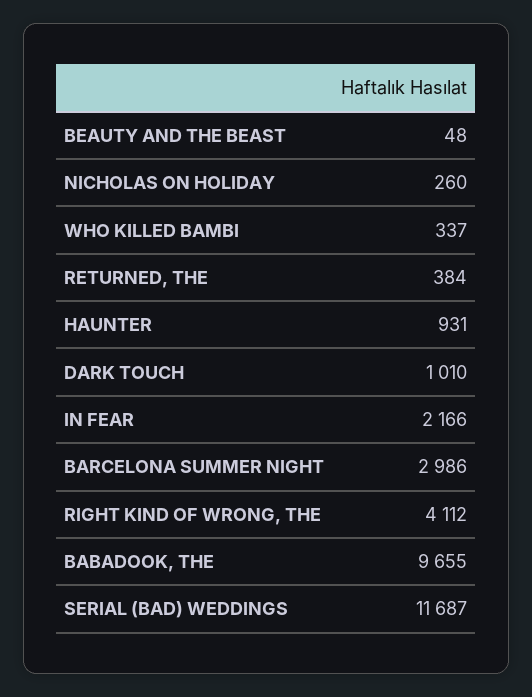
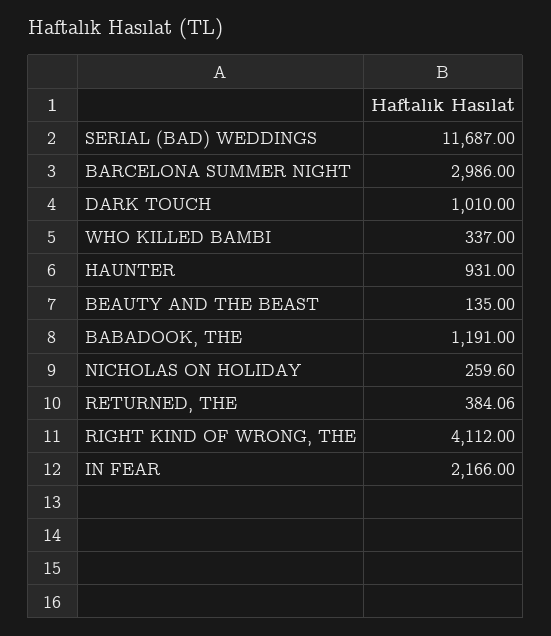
BEAUTY AND THE BEAST: 48 -> 135
NICHOLAS ON HOLIDAY: 260 -> 259.6
RETURNED, THE: 384 -> 384.06
BABADOOK, THE: 9655 -> 1191

